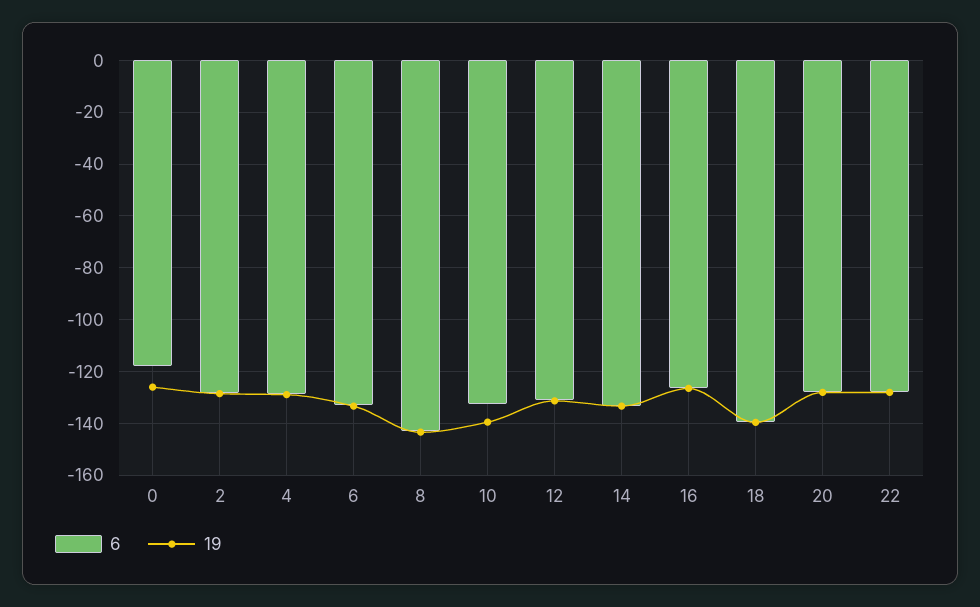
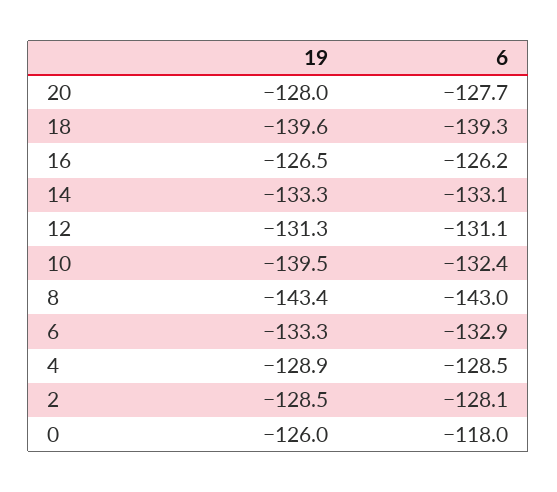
6, 22: -127.5 -> none
19, 22: -127.5 -> none

